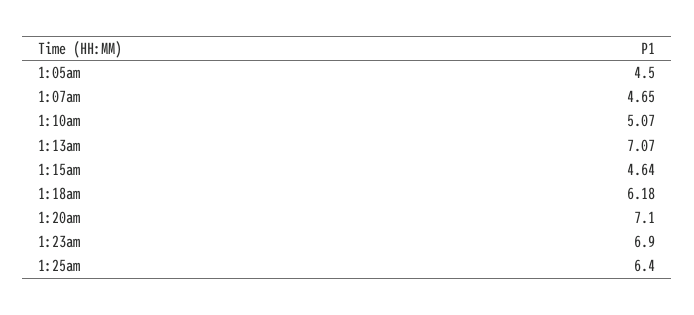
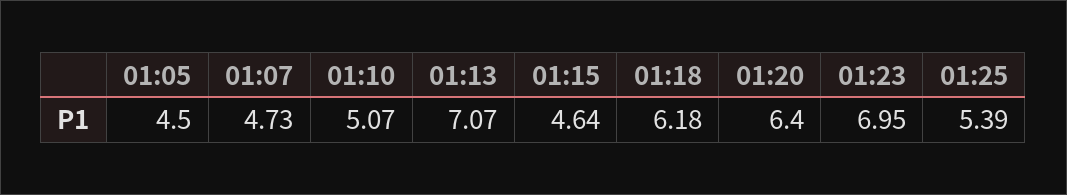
1:07am: 4.65 -> 4.73
1:20am: 7.1 -> 6.4
1:23am: 6.9 -> 6.95
1:25am: 6.4 -> 5.39

